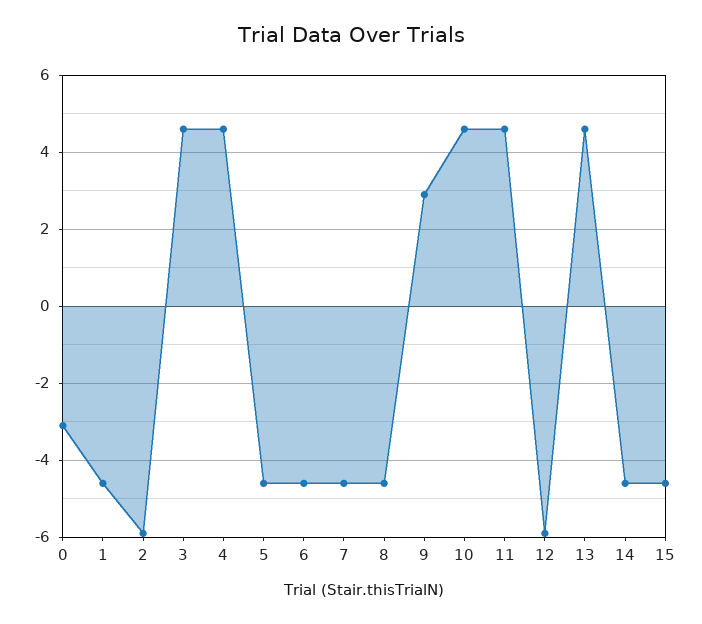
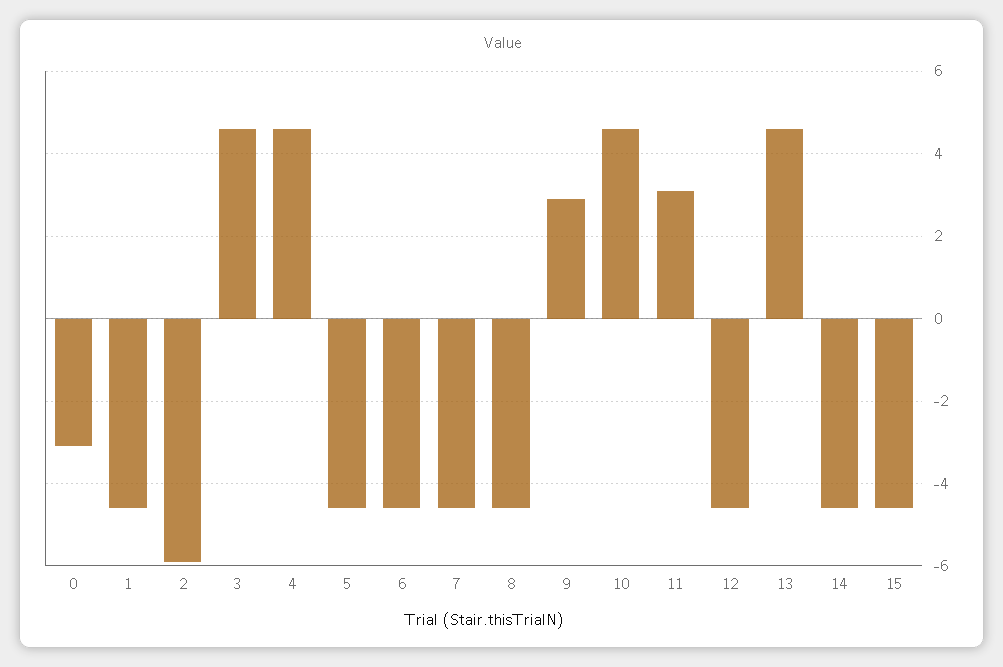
11: 4.5 -> 3
12: -6 -> -4.5

